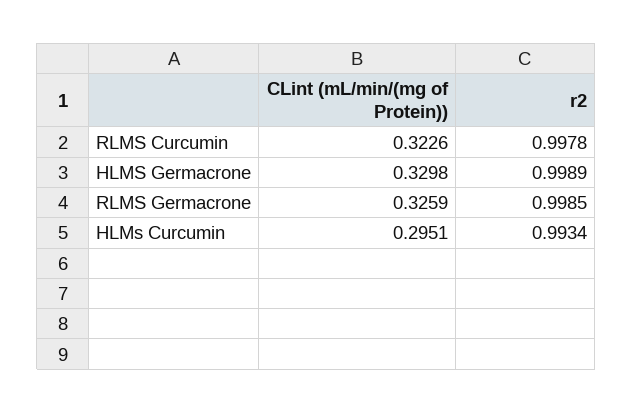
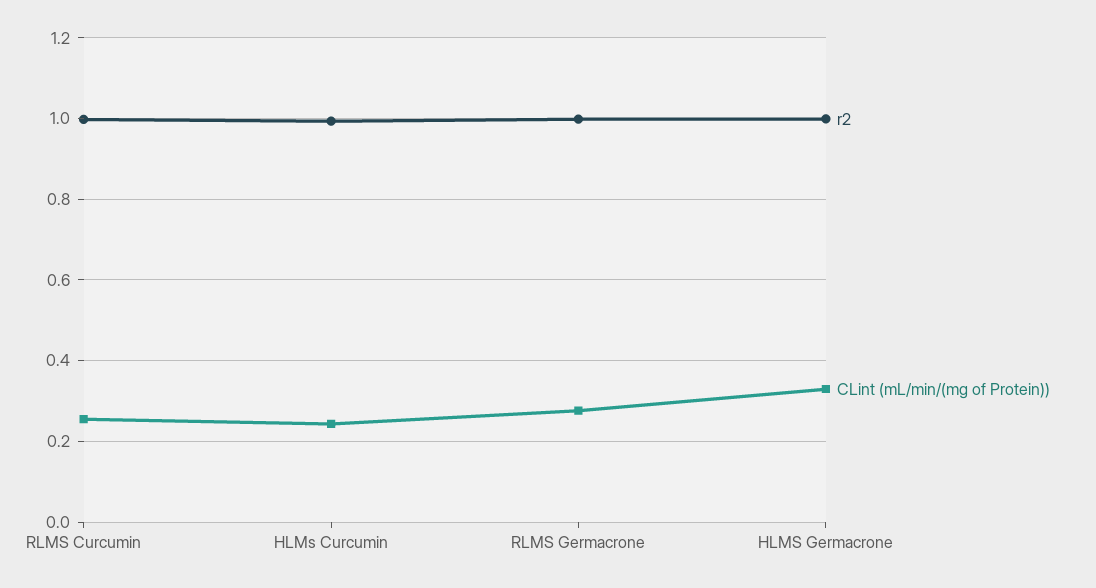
CLint (mL/min/(mg of Protein)), RLMS Curcumin: 0.3226 -> 0.26
CLint (mL/min/(mg of Protein)), RLMS Germacrone: 0.3259 -> 0.28
CLint (mL/min/(mg of Protein)), HLMs Curcumin: 0.2951 -> 0.24

